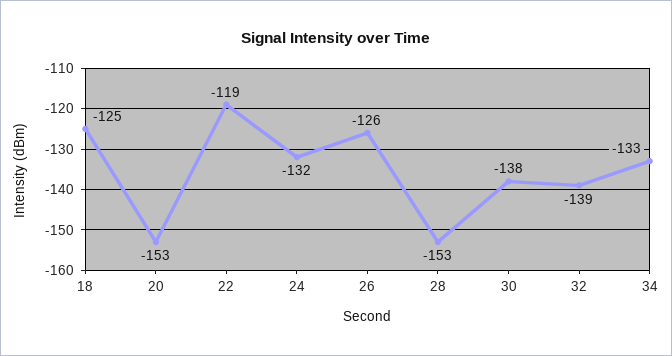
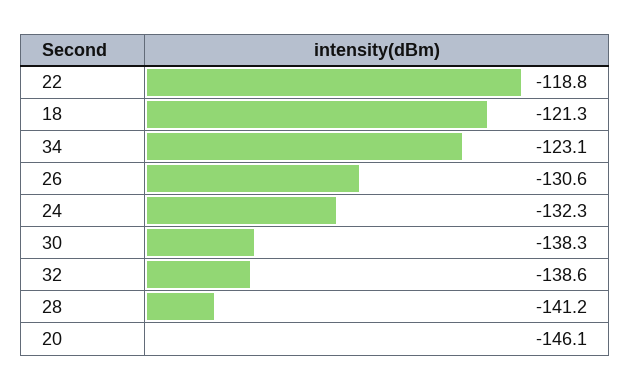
18: -125 -> -121.3
20: -153 -> -146.1
26: -126 -> -130.6
28: -153 -> -141.2
34: -133 -> -123.1

